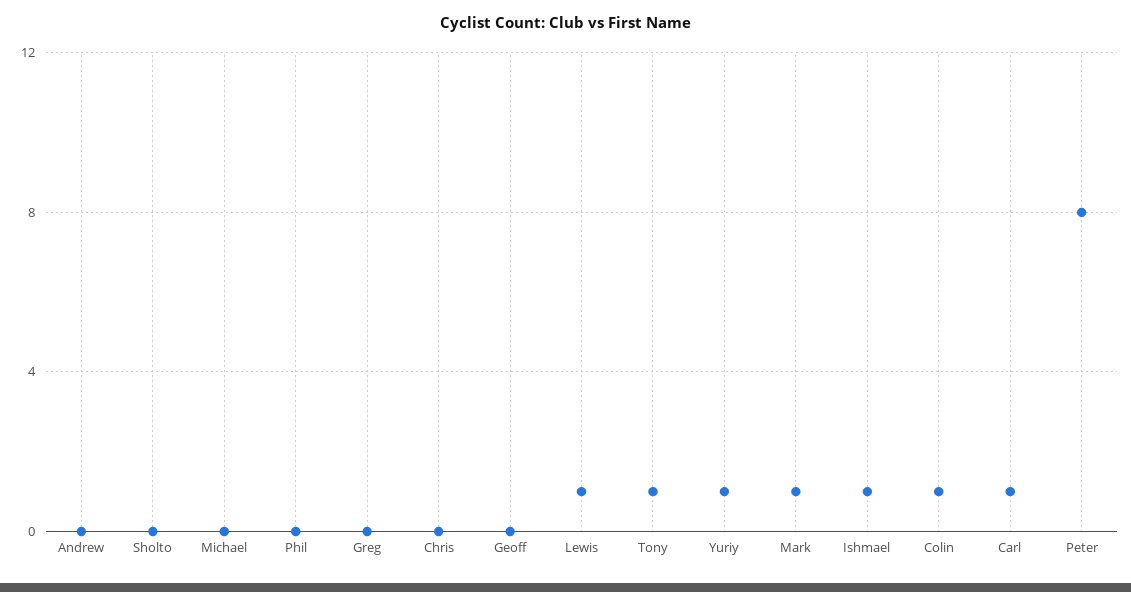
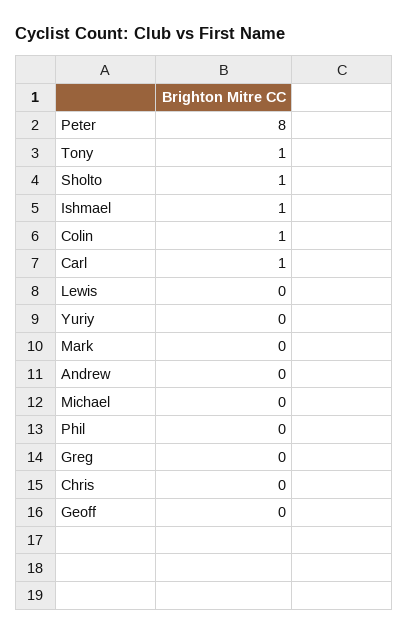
Sholto: 0 -> 1
Lewis: 1 -> 0
Yuriy: 1 -> 0
Mark: 1 -> 0

